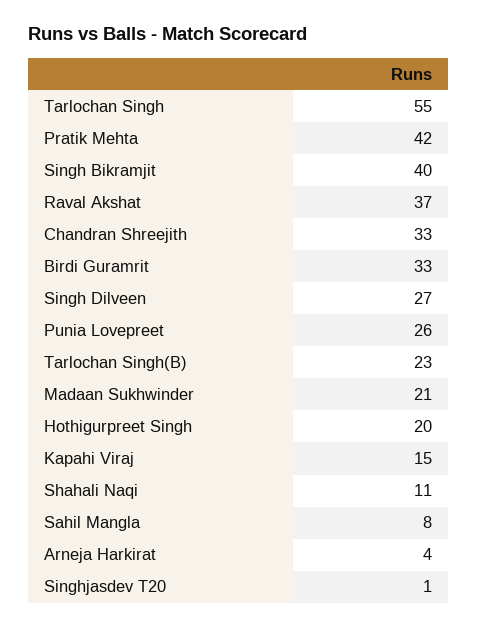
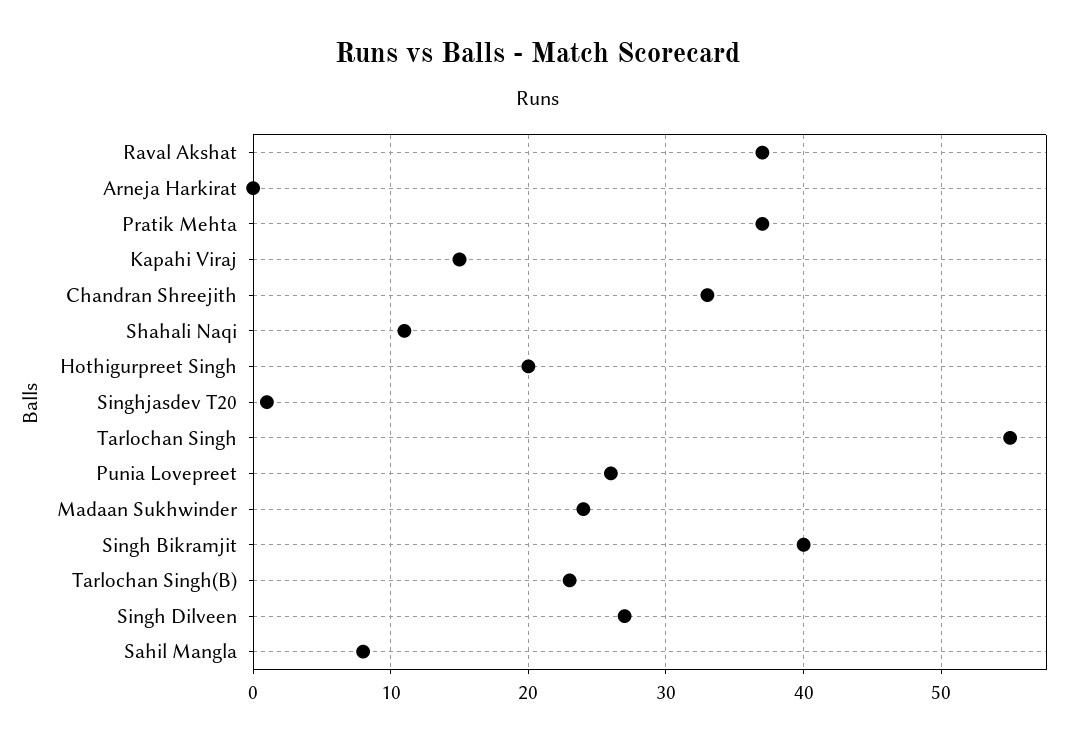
Pratik Mehta: 42 -> 37
Birdi Guramrit: 33 -> none
Madaan Sukhwinder: 21 -> 24
Arneja Harkirat: 4 -> 0

